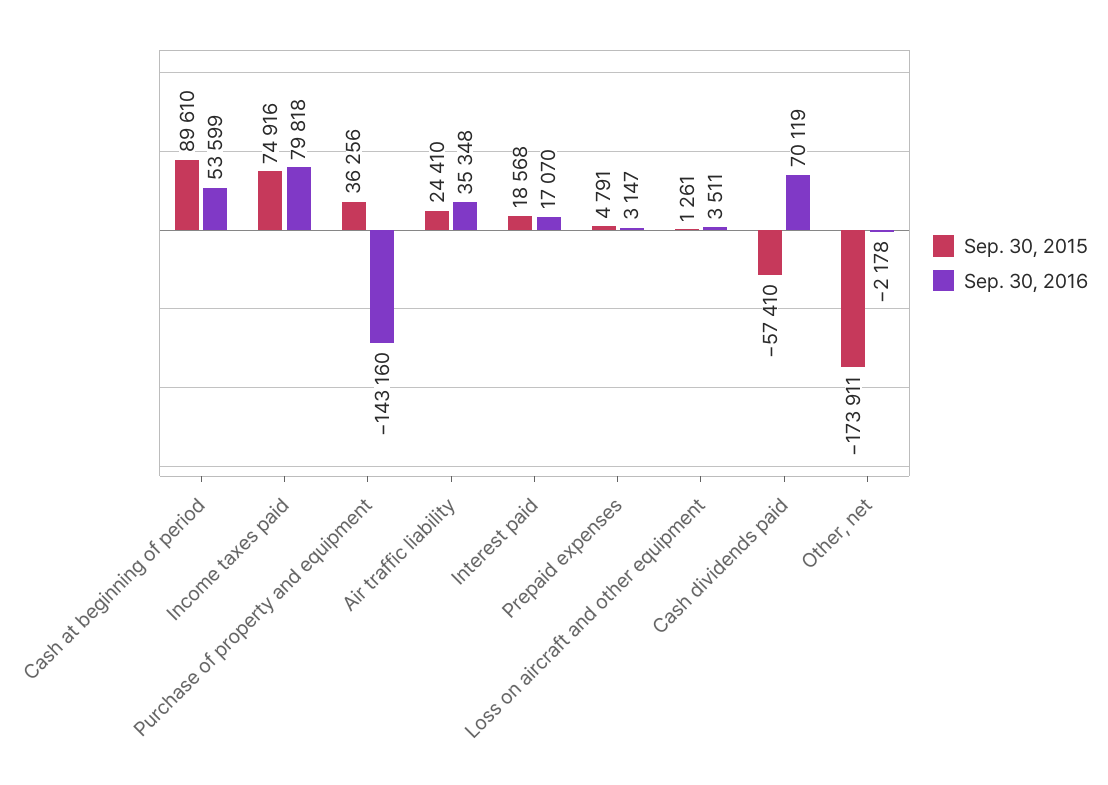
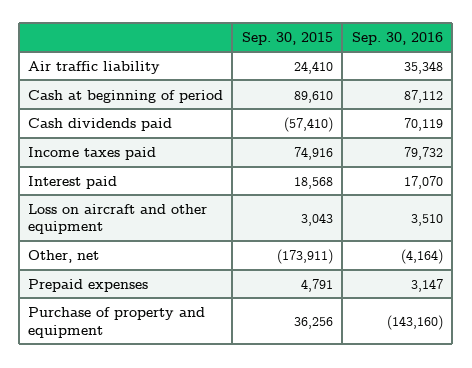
Sep. 30, 2016, Cash at beginning of period: 53599 -> 87112
Sep. 30, 2016, Income taxes paid: 79818 -> 79732
Sep. 30, 2015, Loss on aircraft and other equipment: 1261 -> 3043
Sep. 30, 2016, Loss on aircraft and other equipment: 3511 -> 3510
Sep. 30, 2016, Other, net: -2178 -> -4164

